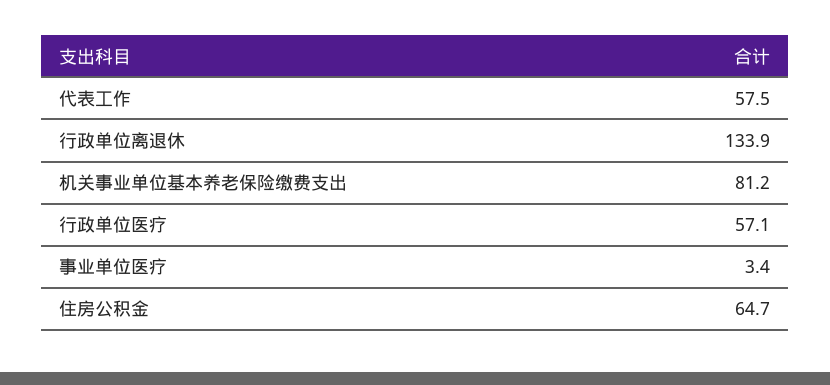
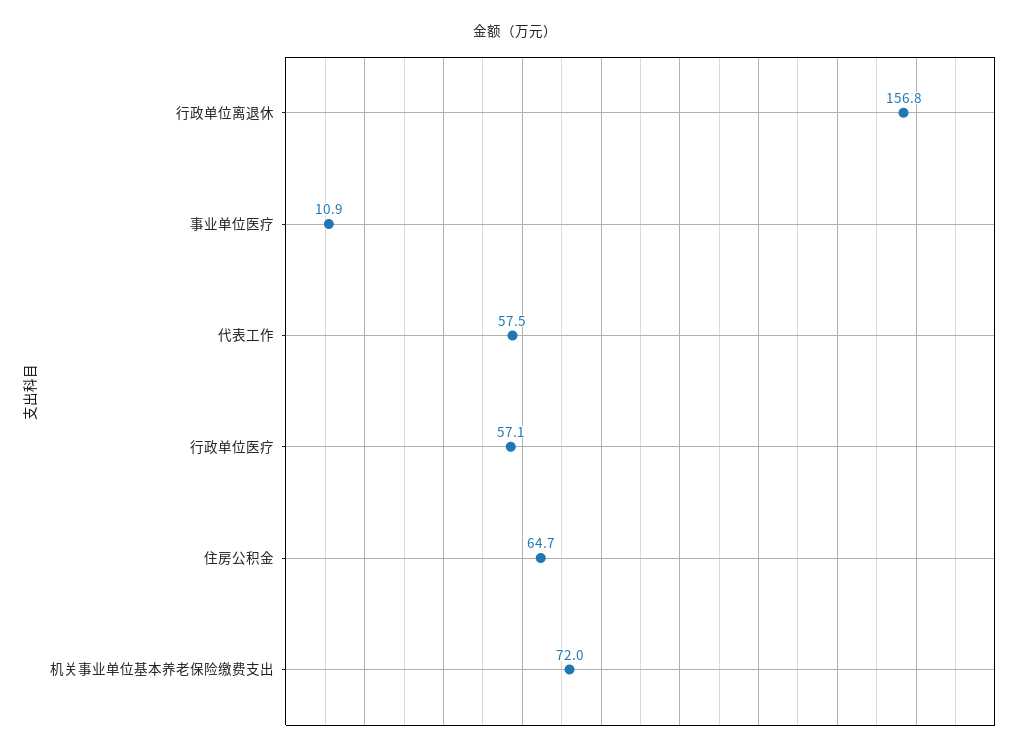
行政单位离退休: 133.9 -> 156.8
机关事业单位基本养老保险缴费支出: 81.2 -> 72
事业单位医疗: 3.4 -> 10.9

